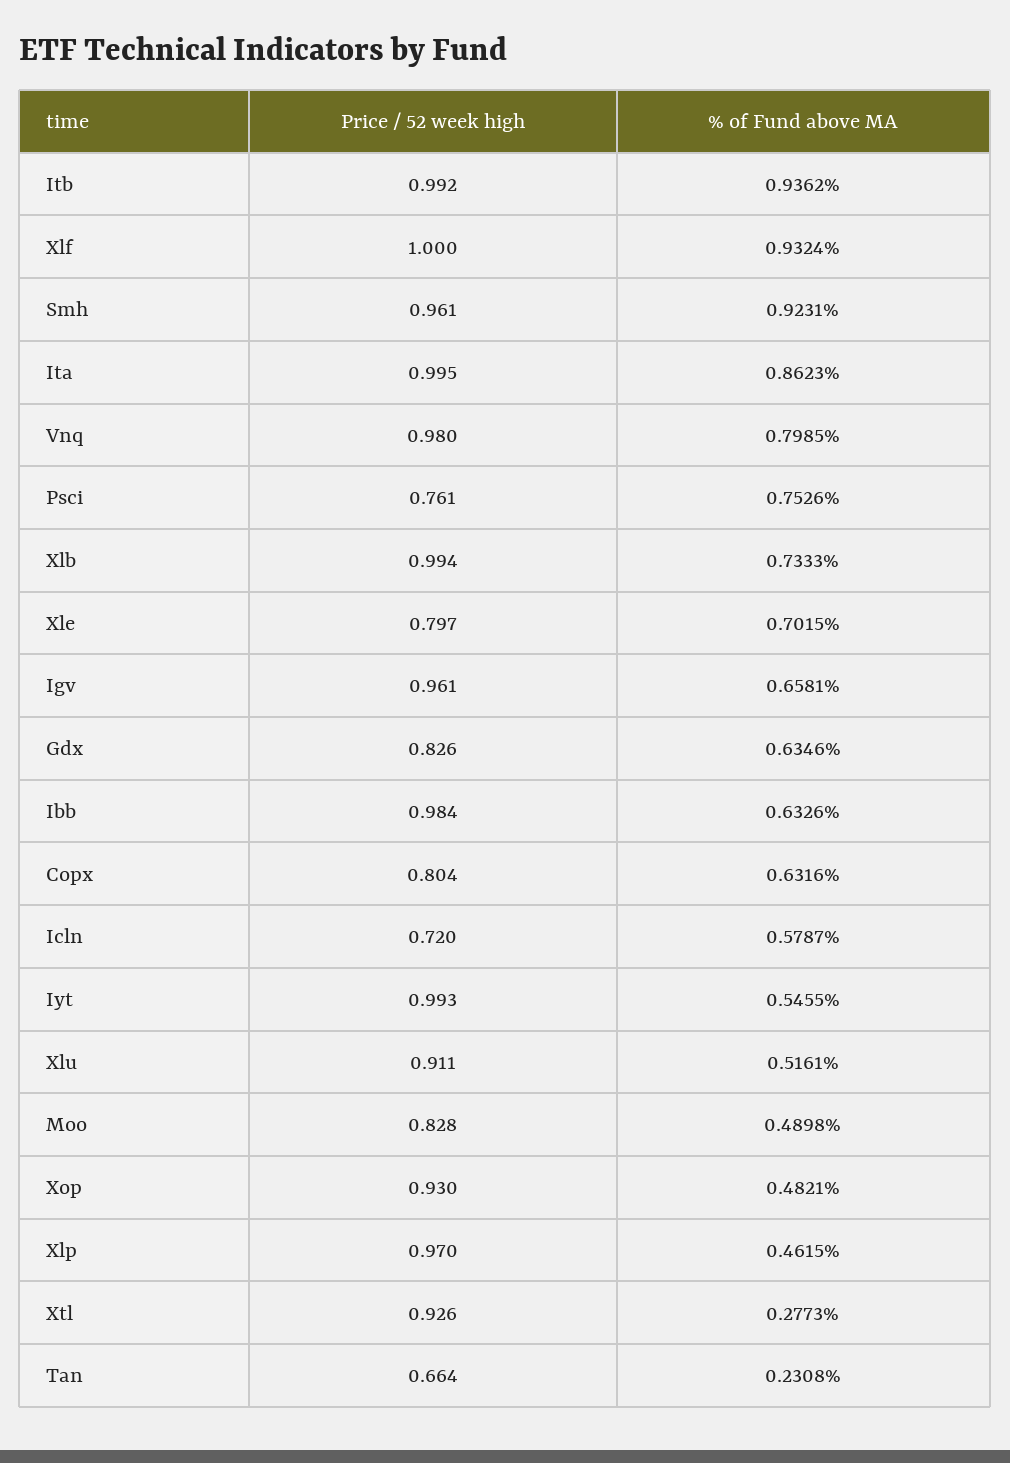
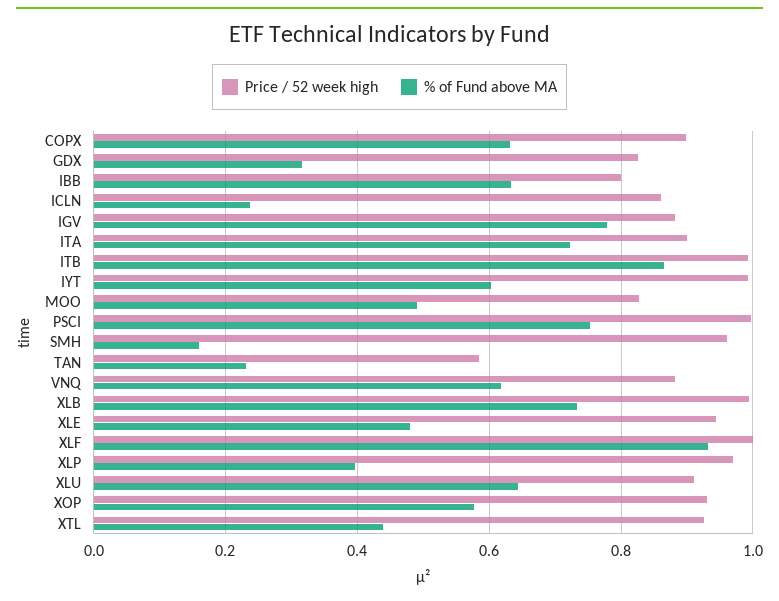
% of Fund above MA, Itb: 0.9362 -> 0.86
% of Fund above MA, Smh: 0.9231 -> 0.16
Price / 52 week high, Ita: 0.995 -> 0.9
% of Fund above MA, Ita: 0.8623 -> 0.72
Price / 52 week high, Vnq: 0.98 -> 0.88
% of Fund above MA, Vnq: 0.7985 -> 0.62
Price / 52 week high, Psci: 0.761 -> 1
Price / 52 week high, Xle: 0.797 -> 0.94
% of Fund above MA, Xle: 0.7015 -> 0.48
Price / 52 week high, Igv: 0.961 -> 0.88
% of Fund above MA, Igv: 0.6581 -> 0.78
% of Fund above MA, Gdx: 0.6346 -> 0.32
Price / 52 week high, Ibb: 0.984 -> 0.8
Price / 52 week high, Copx: 0.804 -> 0.9
Price / 52 week high, Icln: 0.72 -> 0.86
% of Fund above MA, Icln: 0.5787 -> 0.24
% of Fund above MA, Iyt: 0.5455 -> 0.6
% of Fund above MA, Xlu: 0.5161 -> 0.64
% of Fund above MA, Xop: 0.4821 -> 0.58
% of Fund above MA, Xlp: 0.4615 -> 0.4
% of Fund above MA, Xtl: 0.2773 -> 0.44
Price / 52 week high, Tan: 0.664 -> 0.58

